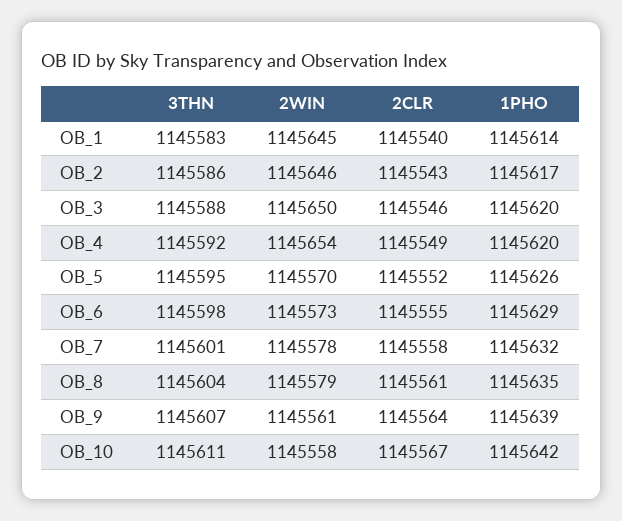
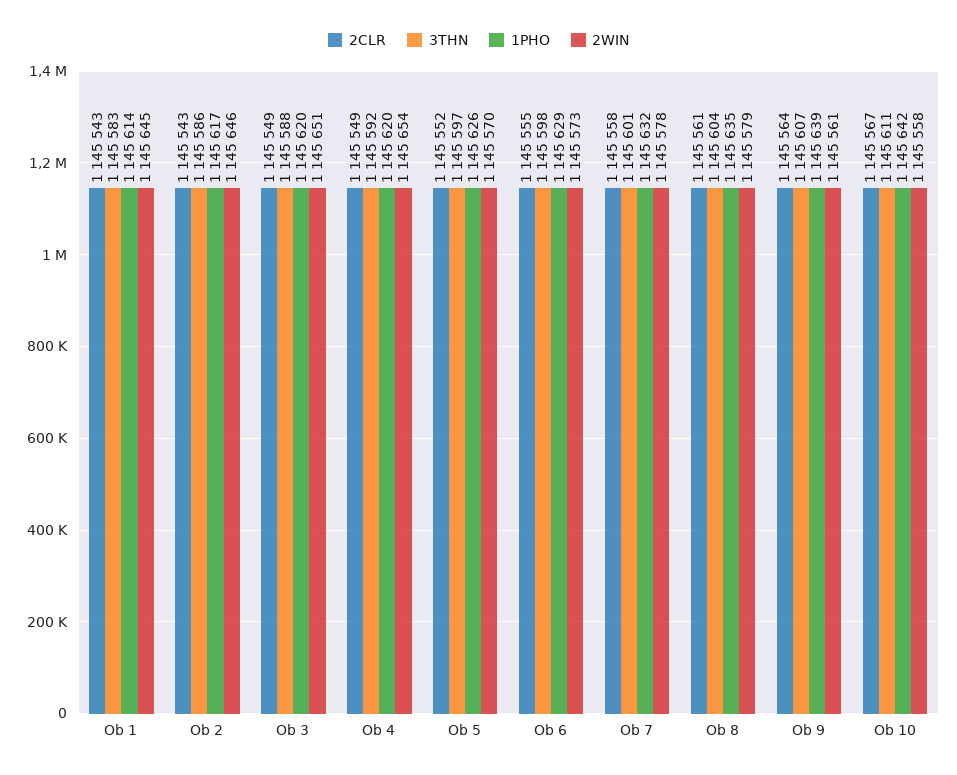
2CLR, OB_1: 1145540 -> 1145543
2WIN, OB_3: 1145650 -> 1145651
2CLR, OB_3: 1145546 -> 1145549
3THN, OB_5: 1145595 -> 1145597

